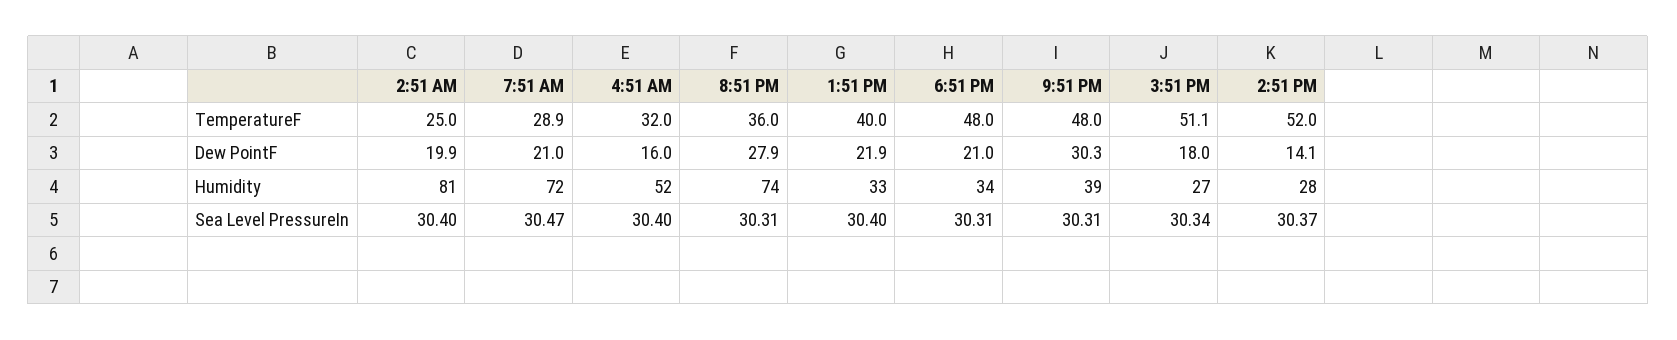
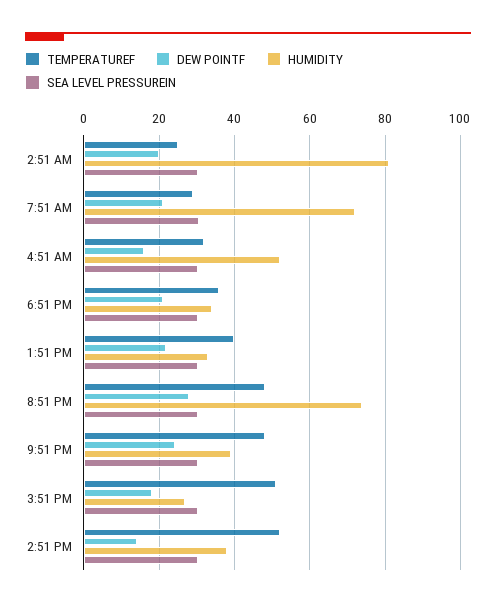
TemperatureF, 8:51 PM: 36 -> 48
TemperatureF, 6:51 PM: 48 -> 36
Dew PointF, 9:51 PM: 30.3 -> 24
Humidity, 2:51 PM: 28 -> 38

